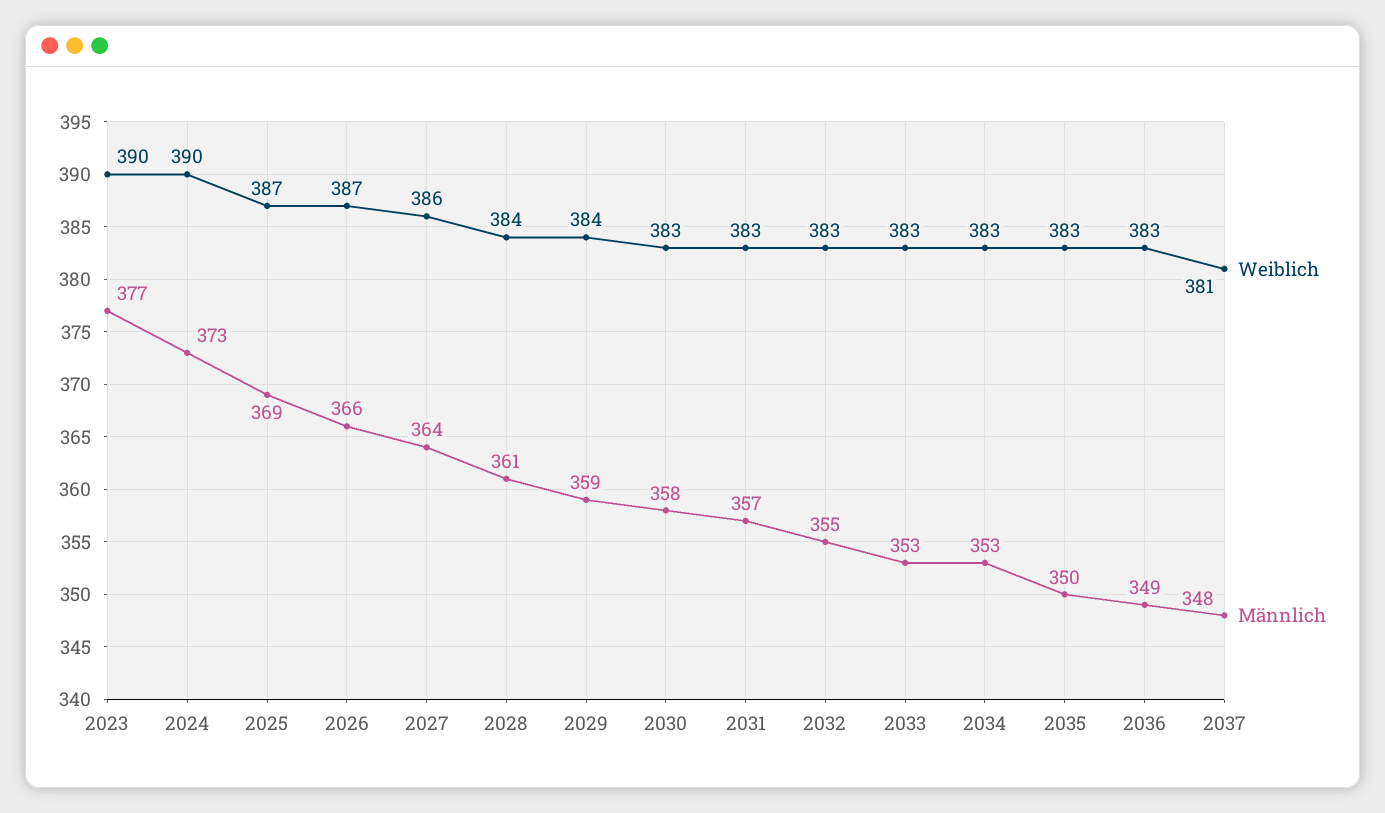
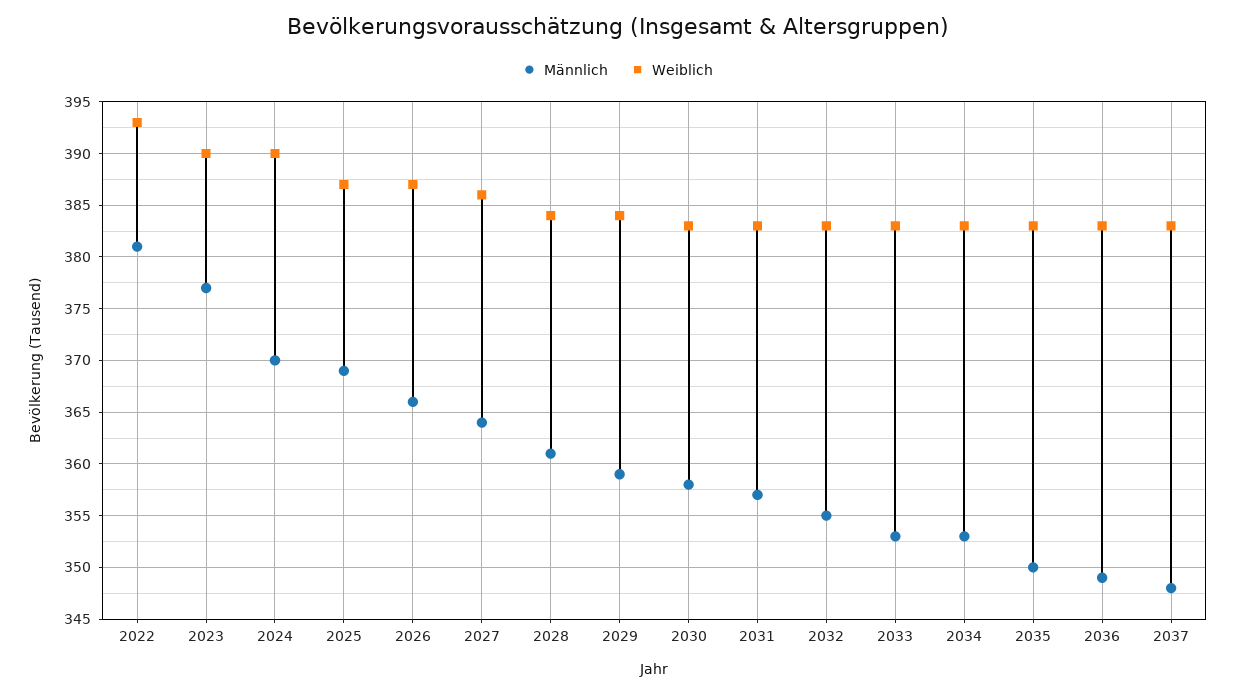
Männlich, 2024: 373 -> 370
Weiblich, 2037: 381 -> 383
Männlich, 2022: none -> 381
Weiblich, 2022: none -> 393

